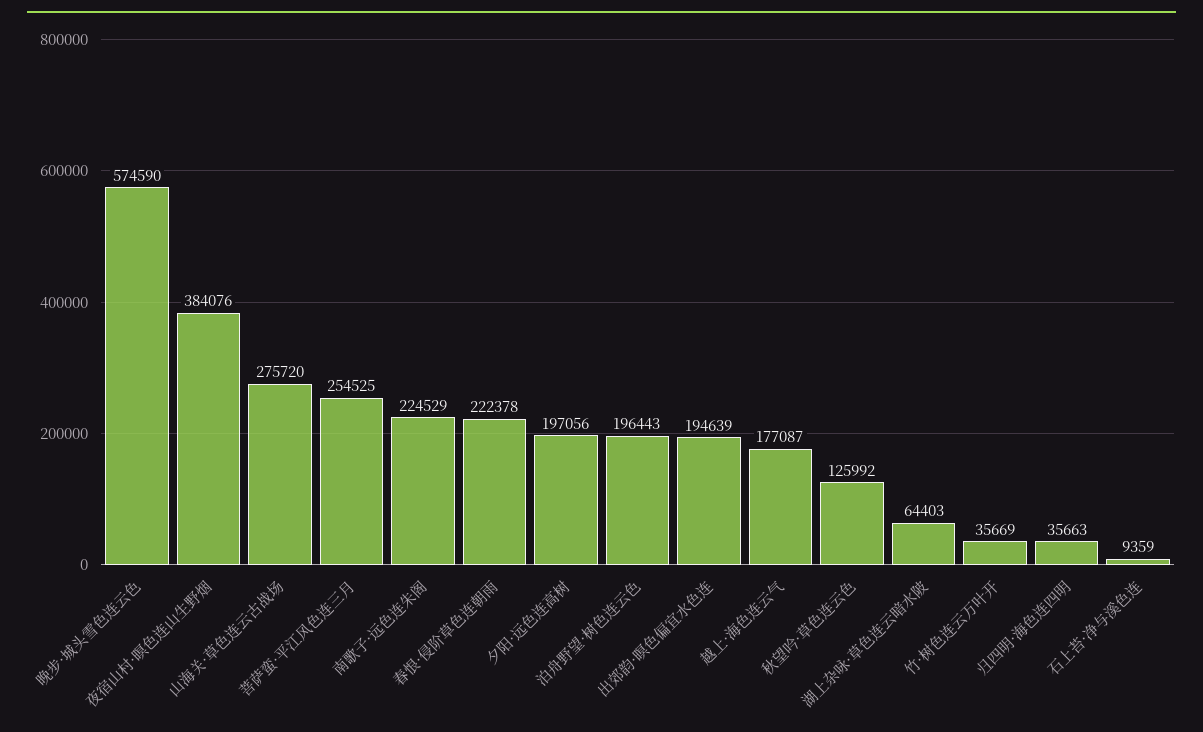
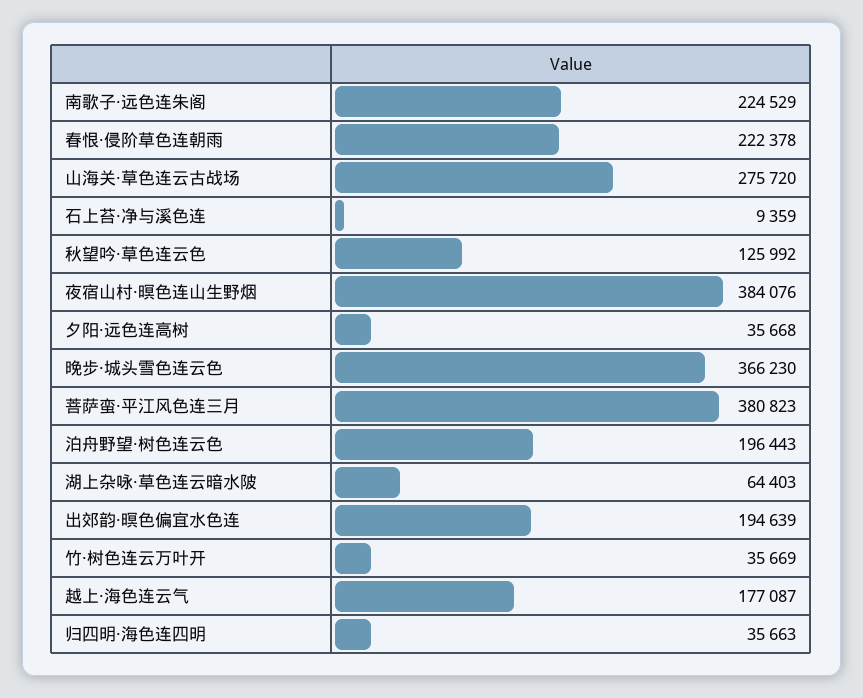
晚步·城头雪色连云色: 574590 -> 366230
菩萨蛮·平江风色连三月: 254525 -> 380823
夕阳·远色连高树: 197056 -> 35668

